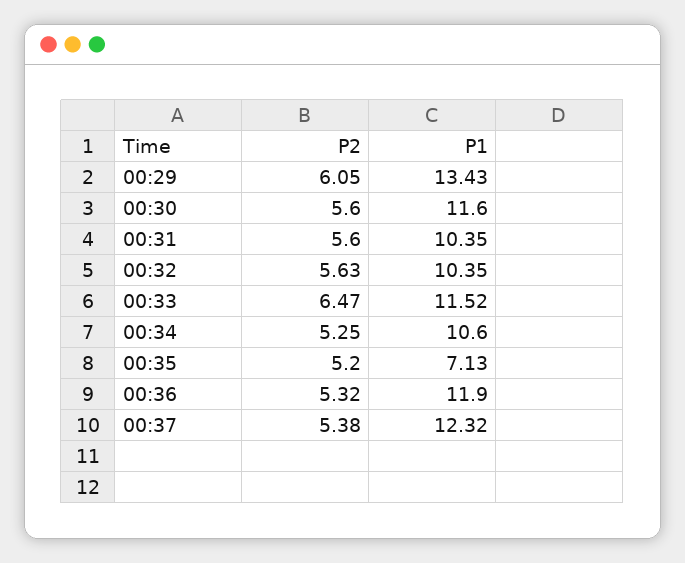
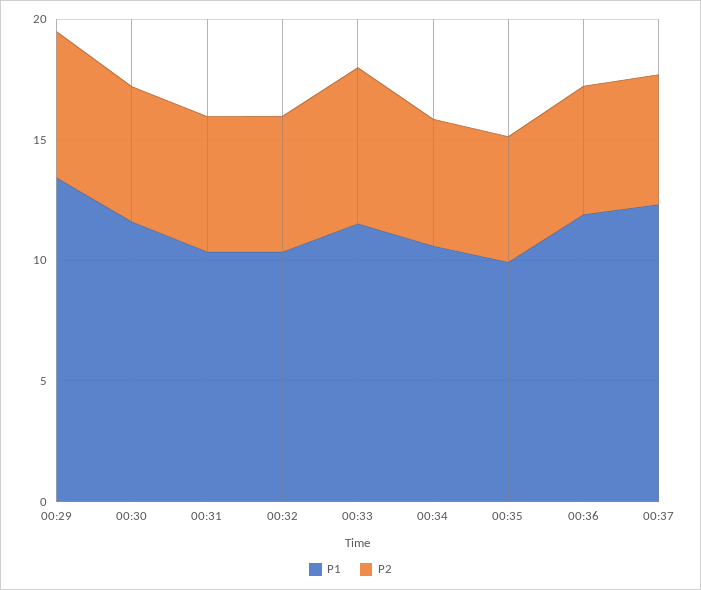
P1, 00:35: 7.13 -> 10

